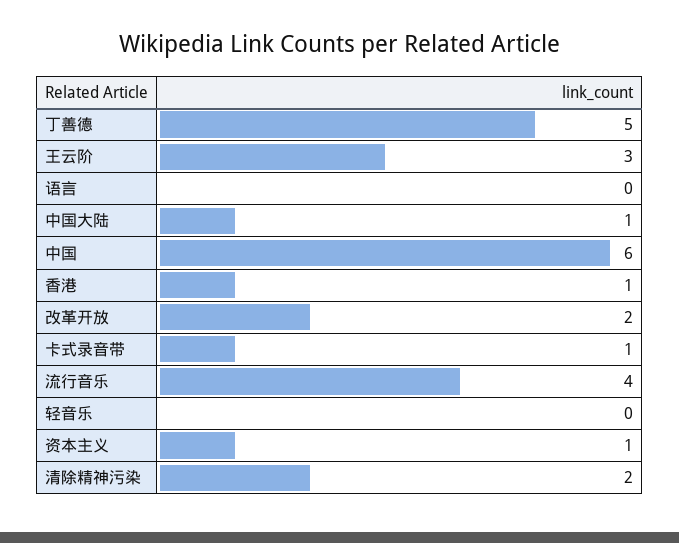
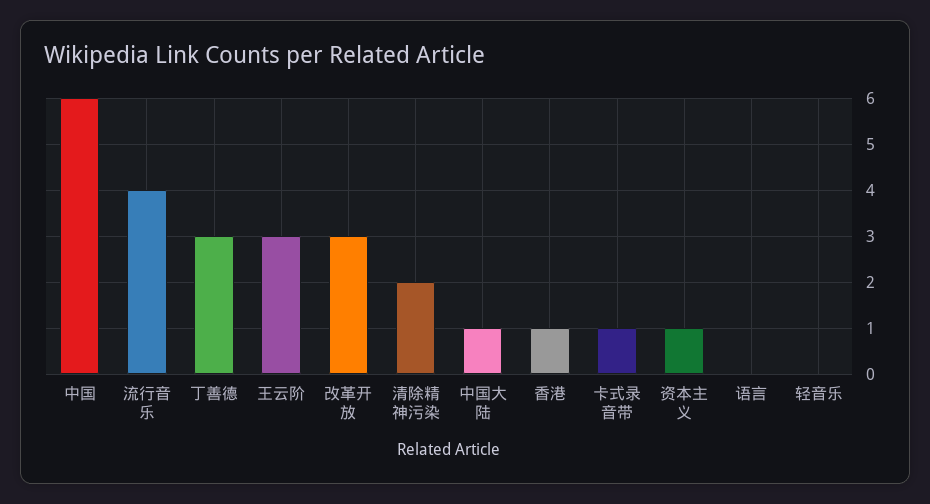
丁善德: 5 -> 3
改革开放: 2 -> 3

